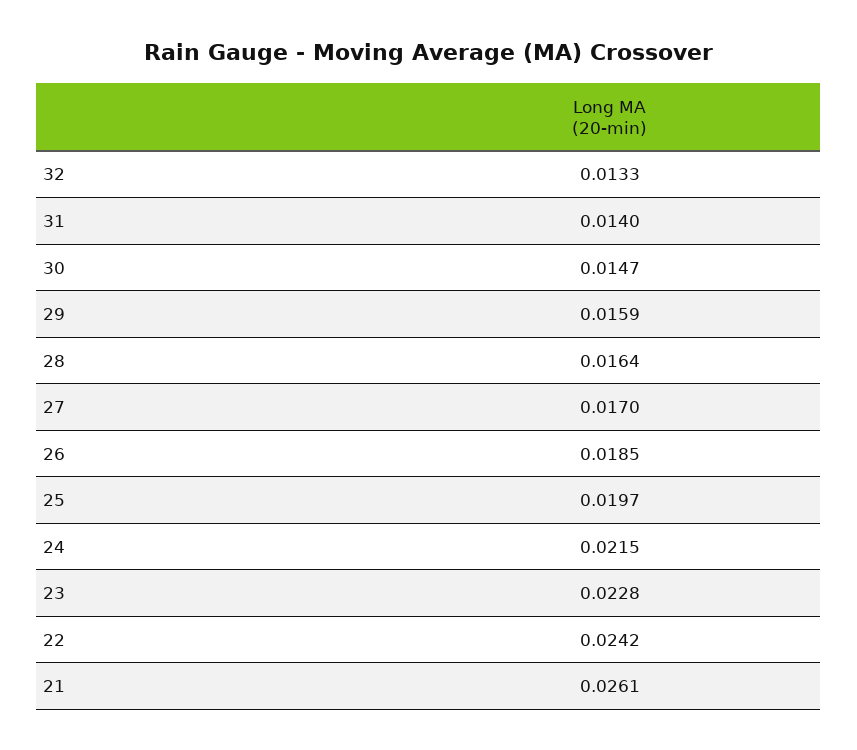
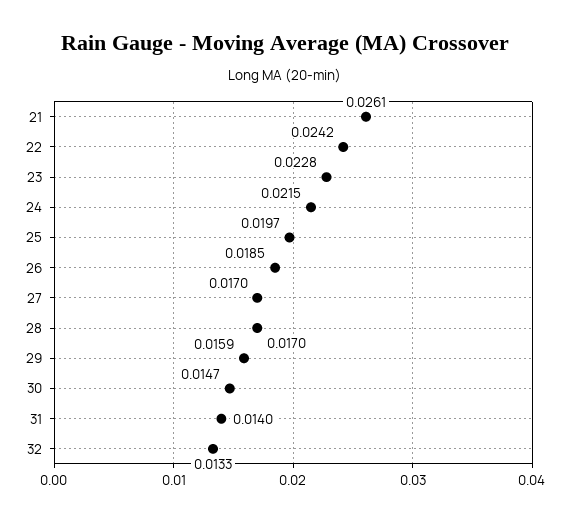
28: 0.0164 -> 0.017

